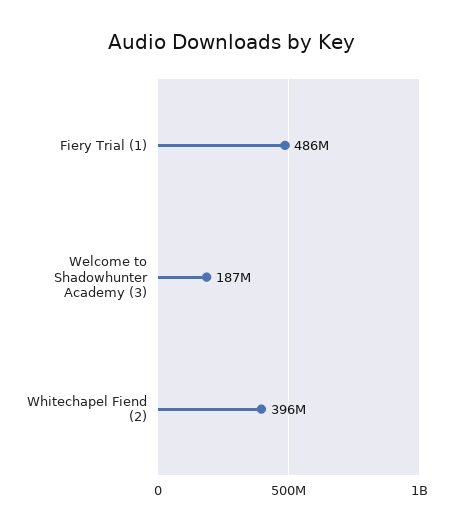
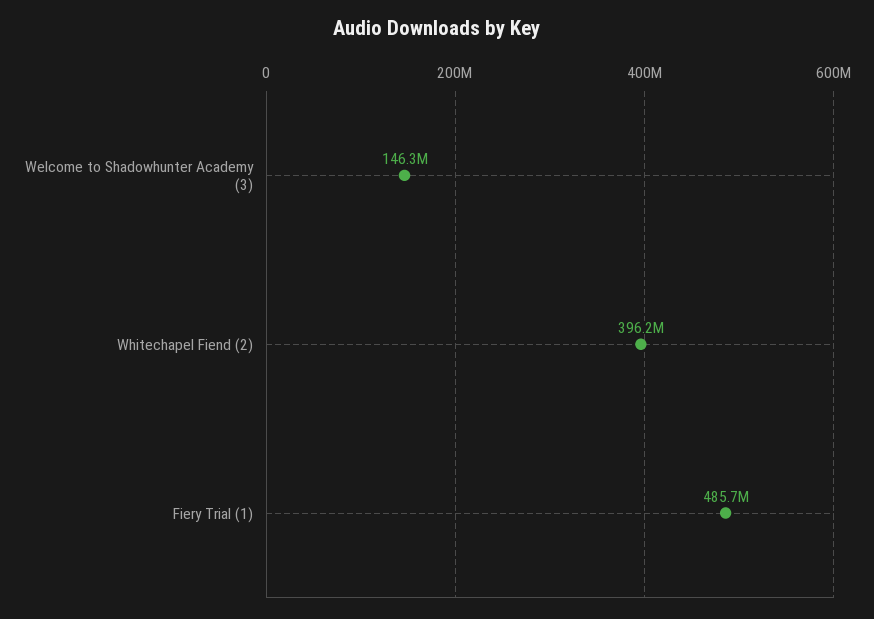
Welcome to Shadowhunter Academy (3): 187000000 -> 146300000

